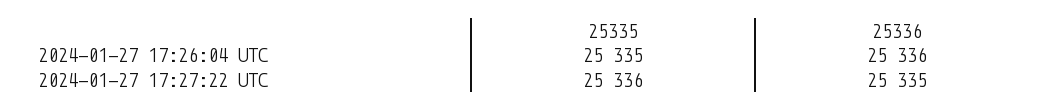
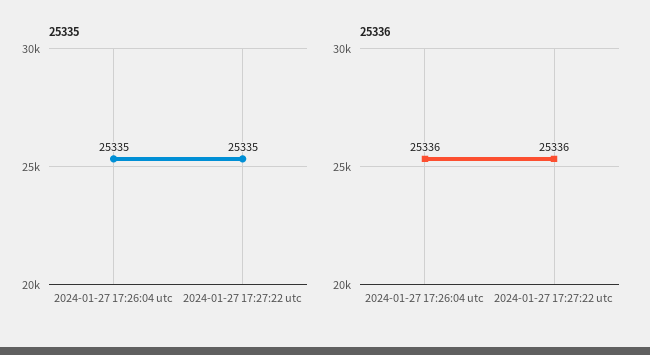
25335, 2024-01-27 17:27:22 UTC: 25336 -> 25335
25336, 2024-01-27 17:27:22 UTC: 25335 -> 25336

